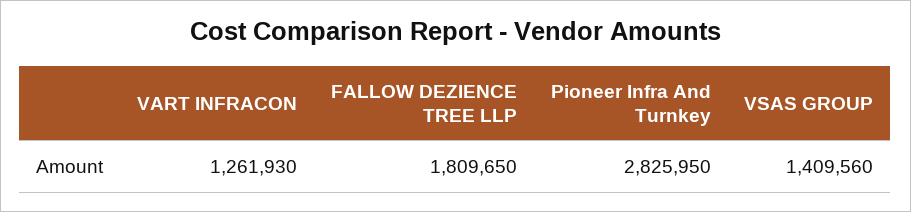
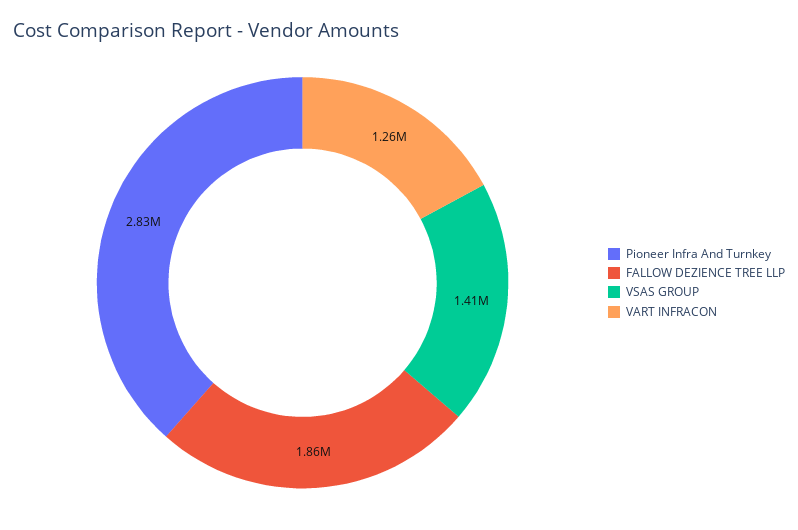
FALLOW DEZIENCE TREE LLP: 1809650 -> 1860000

